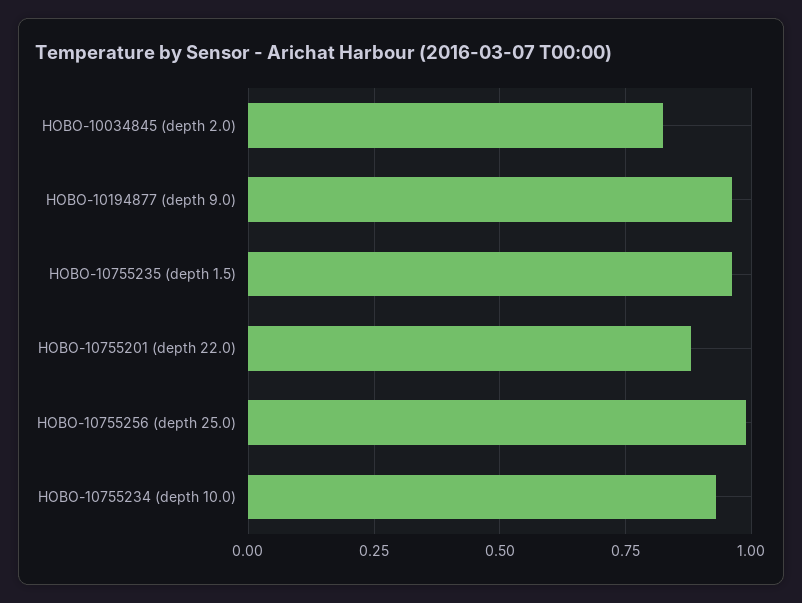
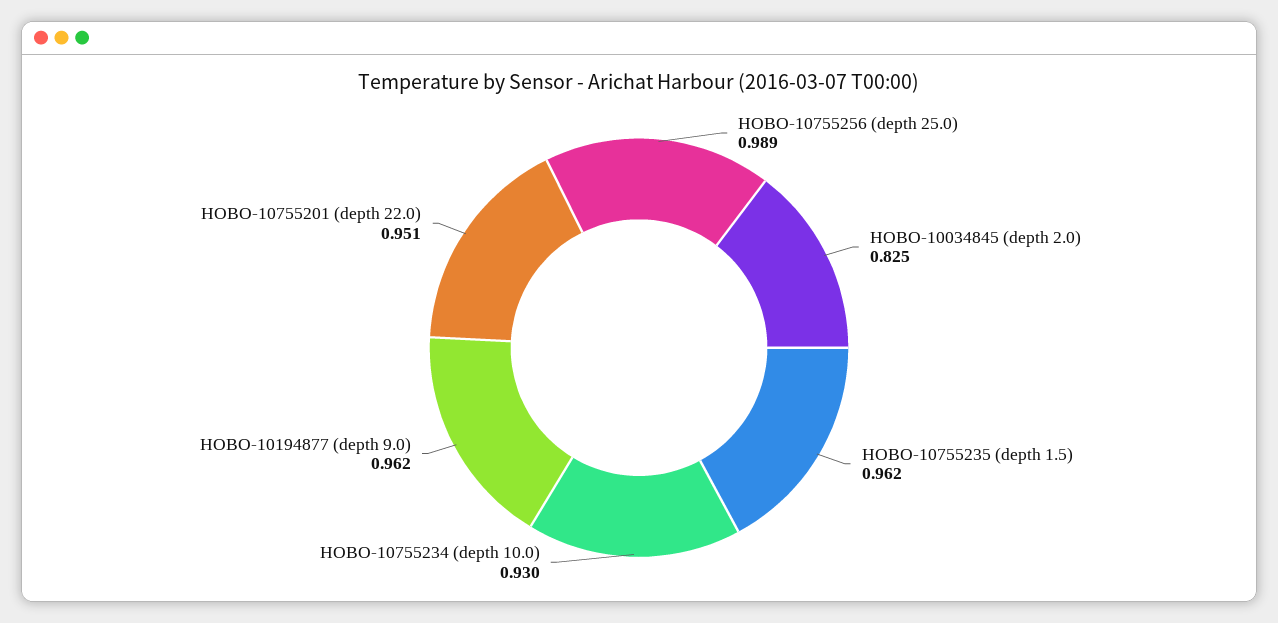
HOBO-10755201 (depth 22.0): 0.875 -> 0.951

